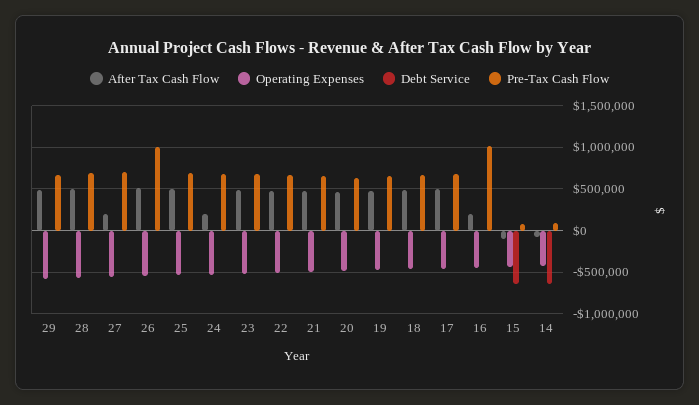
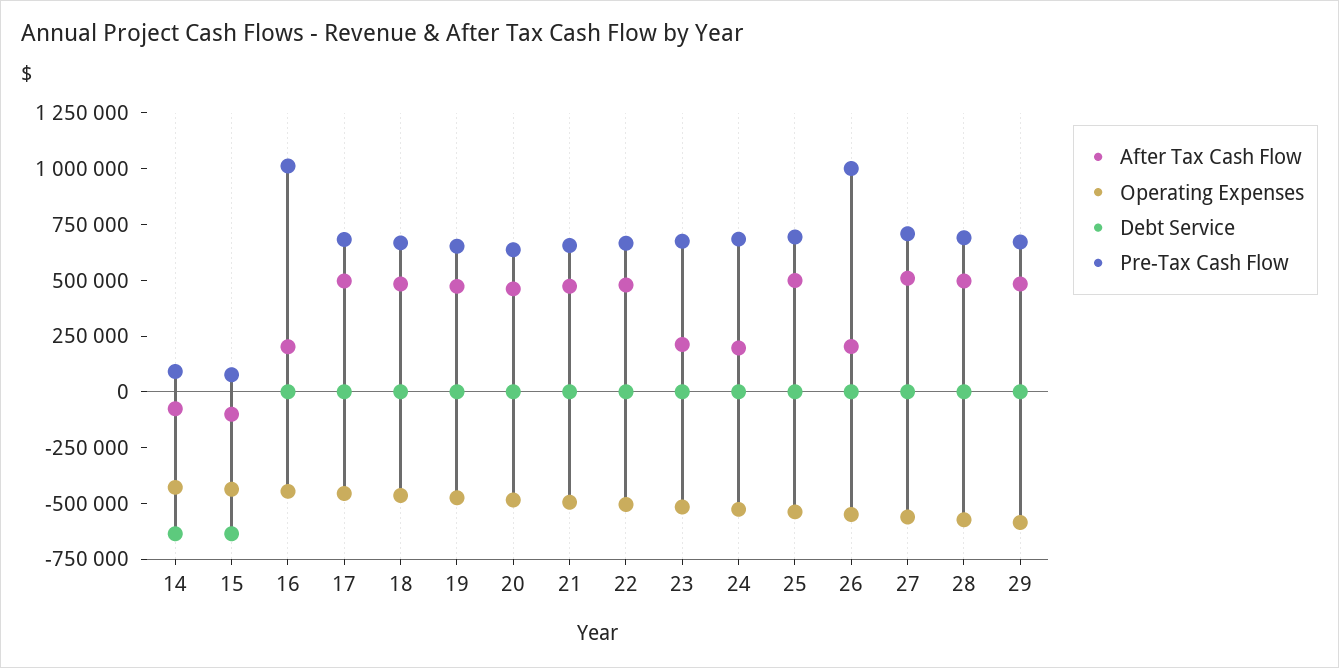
After Tax Cash Flow, 27: 200000 -> 500000
After Tax Cash Flow, 26: 500000 -> 200000
After Tax Cash Flow, 23: 500000 -> 200000

